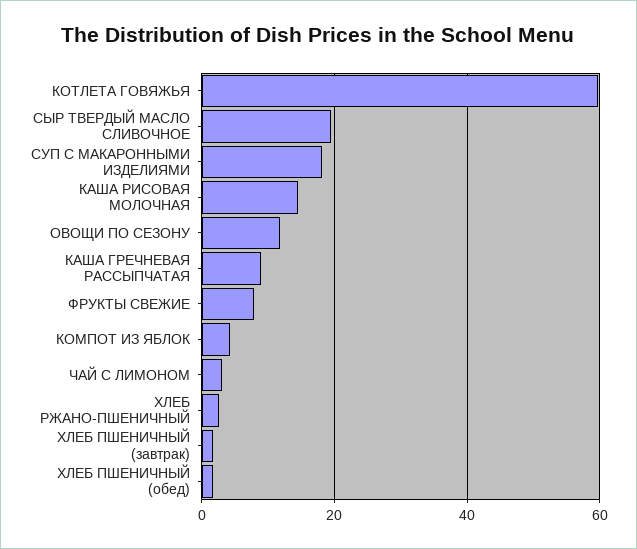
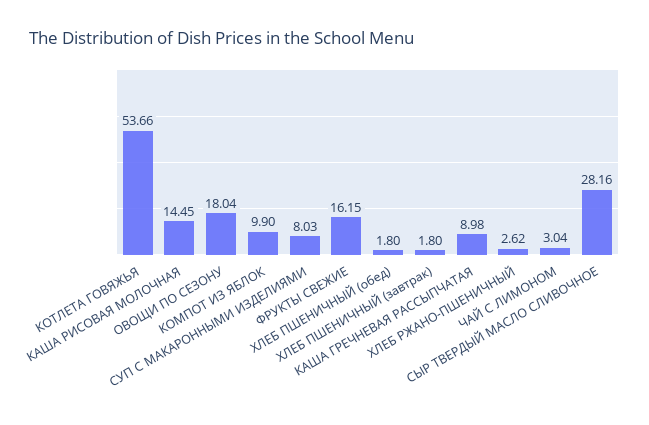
КОТЛЕТА ГОВЯЖЬЯ: 60 -> 53.66
СЫР ТВЕРДЫЙ МАСЛО СЛИВОЧНОЕ: 20 -> 28.16
СУП С МАКАРОННЫМИ ИЗДЕЛИЯМИ: 18 -> 8.03
ОВОЩИ ПО СЕЗОНУ: 12 -> 18.04
ФРУКТЫ СВЕЖИЕ: 8 -> 16.15
КОМПОТ ИЗ ЯБЛОК: 4 -> 9.9

